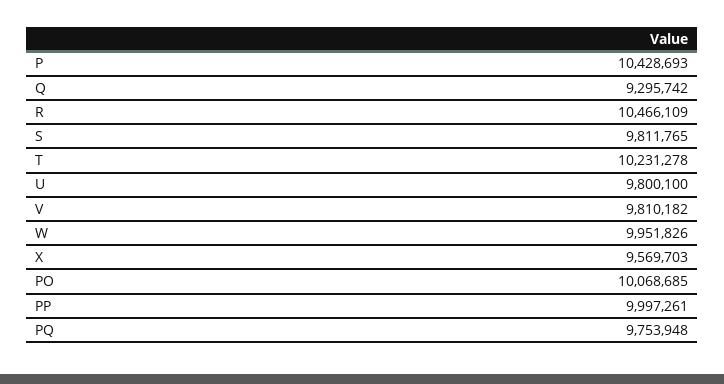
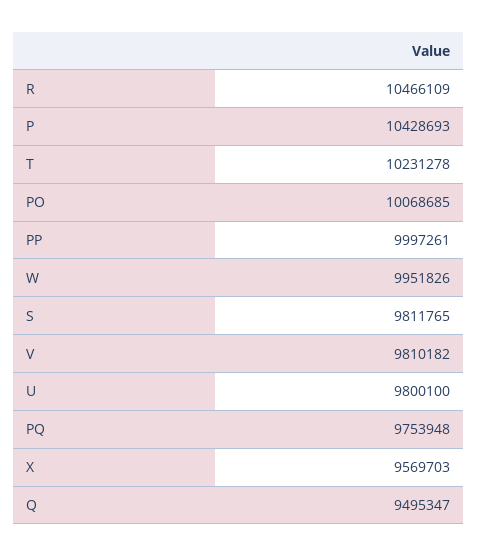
Q: 9295742 -> 9495347

